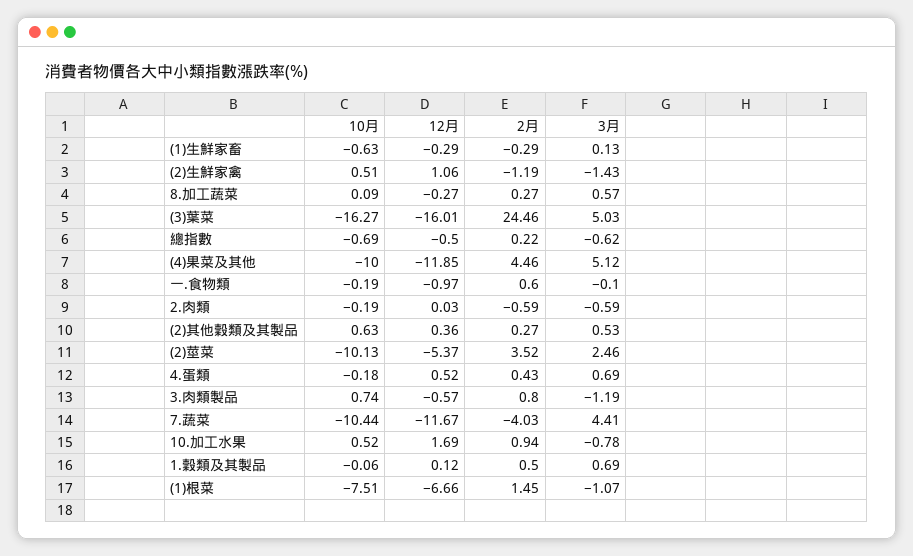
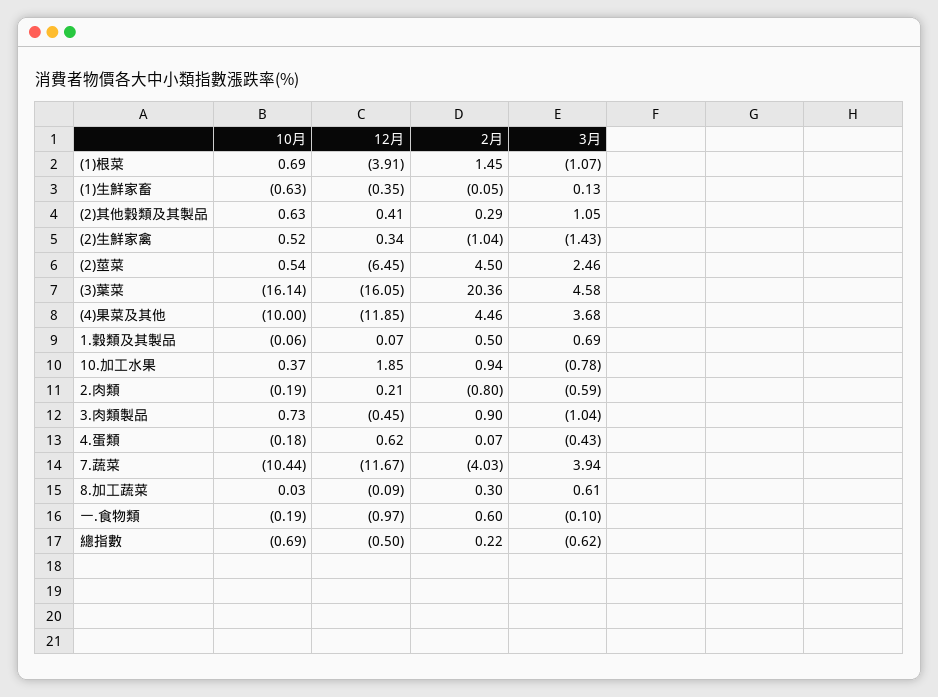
12月, (1)生鮮家畜: -0.29 -> -0.35
2月, (1)生鮮家畜: -0.29 -> -0.05
10月, (2)生鮮家禽: 0.51 -> 0.52
12月, (2)生鮮家禽: 1.06 -> 0.34
2月, (2)生鮮家禽: -1.19 -> -1.04
10月, 8.加工蔬菜: 0.09 -> 0.03
12月, 8.加工蔬菜: -0.27 -> -0.09
2月, 8.加工蔬菜: 0.27 -> 0.3
3月, 8.加工蔬菜: 0.57 -> 0.61
10月, (3)葉菜: -16.27 -> -16.14
12月, (3)葉菜: -16.01 -> -16.05
2月, (3)葉菜: 24.46 -> 20.36
3月, (3)葉菜: 5.03 -> 4.58
3月, (4)果菜及其他: 5.12 -> 3.68
12月, 2.肉類: 0.03 -> 0.21
2月, 2.肉類: -0.59 -> -0.8
12月, (2)其他穀類及其製品: 0.36 -> 0.41
2月, (2)其他穀類及其製品: 0.27 -> 0.29
3月, (2)其他穀類及其製品: 0.53 -> 1.05
10月, (2)莖菜: -10.13 -> 0.54
12月, (2)莖菜: -5.37 -> -6.45
2月, (2)莖菜: 3.52 -> 4.5
12月, 4.蛋類: 0.52 -> 0.62
2月, 4.蛋類: 0.43 -> 0.07
3月, 4.蛋類: 0.69 -> -0.43
10月, 3.肉類製品: 0.74 -> 0.73
12月, 3.肉類製品: -0.57 -> -0.45
2月, 3.肉類製品: 0.8 -> 0.9
3月, 3.肉類製品: -1.19 -> -1.04
3月, 7.蔬菜: 4.41 -> 3.94
10月, 10.加工水果: 0.52 -> 0.37
12月, 10.加工水果: 1.69 -> 1.85
12月, 1.穀類及其製品: 0.12 -> 0.07
10月, (1)根菜: -7.51 -> 0.69
12月, (1)根菜: -6.66 -> -3.91

